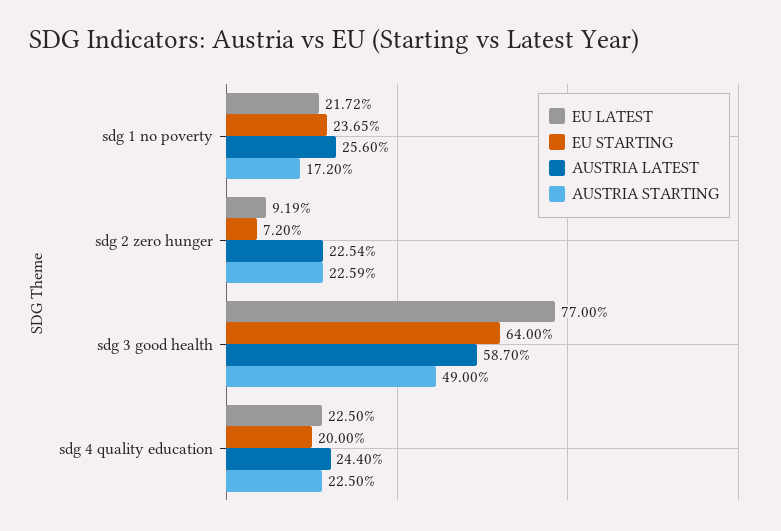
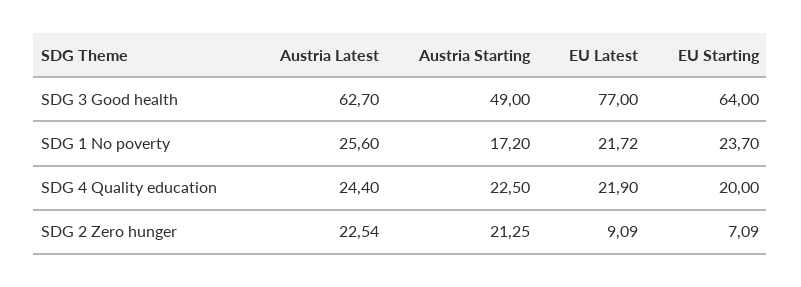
EU STARTING, sdg 1 no poverty: 23.65 -> 23.7
EU LATEST, sdg 2 zero hunger: 9.19 -> 9.09
EU STARTING, sdg 2 zero hunger: 7.2 -> 7.09
AUSTRIA STARTING, sdg 2 zero hunger: 22.59 -> 21.25
AUSTRIA LATEST, sdg 3 good health: 58.7 -> 62.7
EU LATEST, sdg 4 quality education: 22.5 -> 21.9

